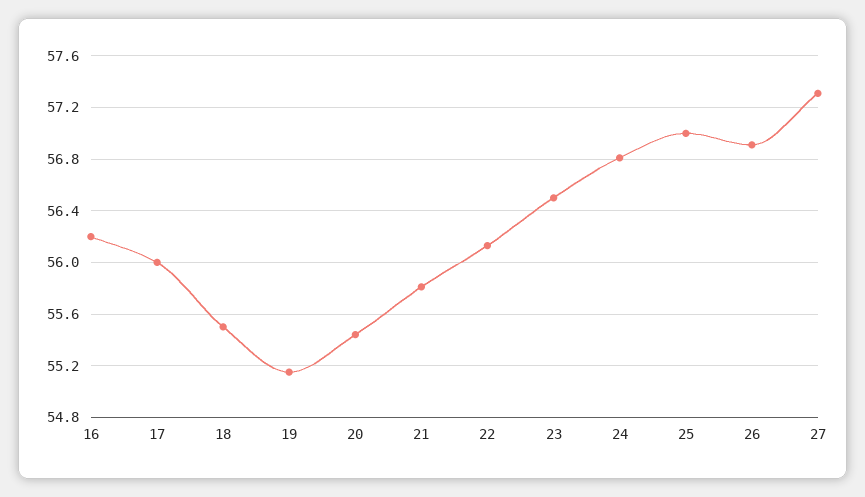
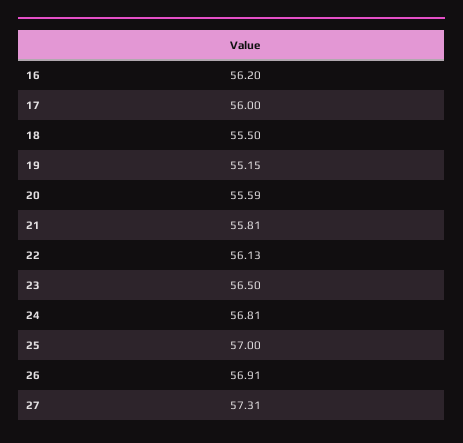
20: 55.45 -> 55.59

